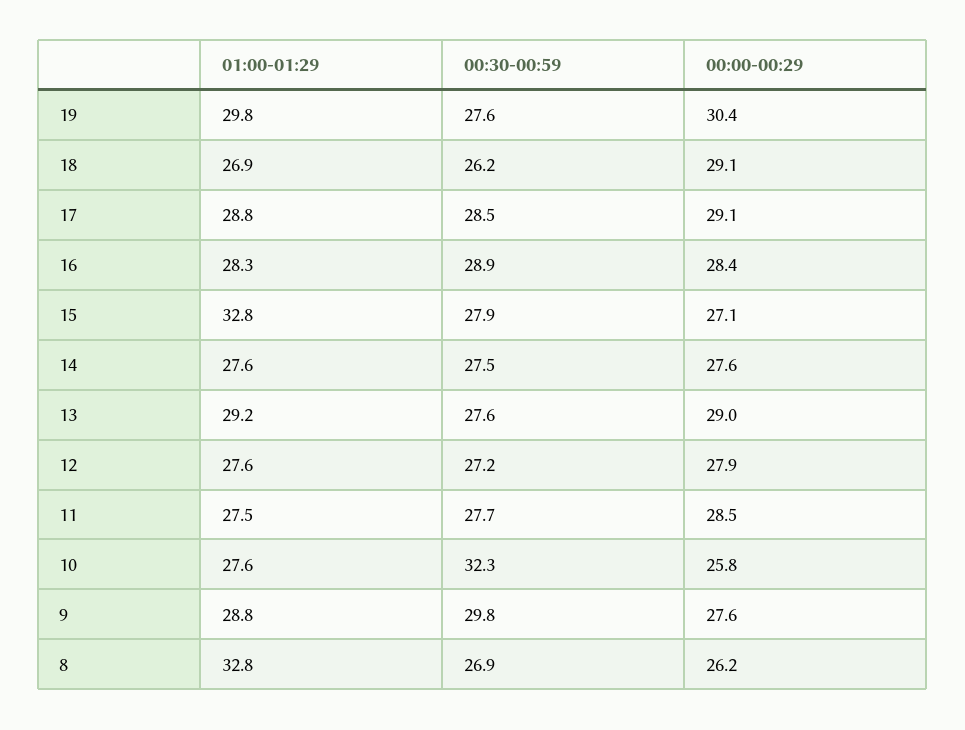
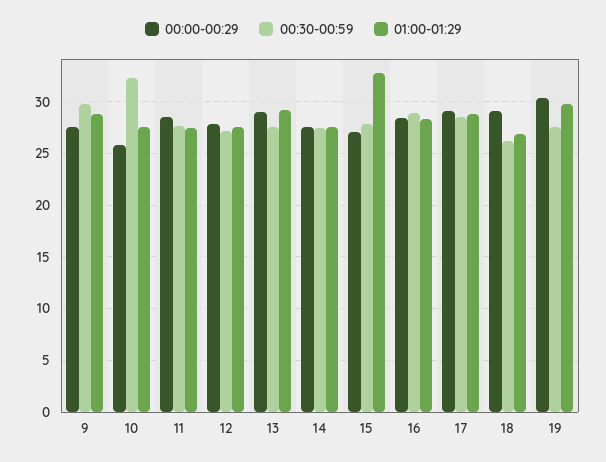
01:00-01:29, 8: 32.8 -> none
00:30-00:59, 8: 26.9 -> none
00:00-00:29, 8: 26.2 -> none

